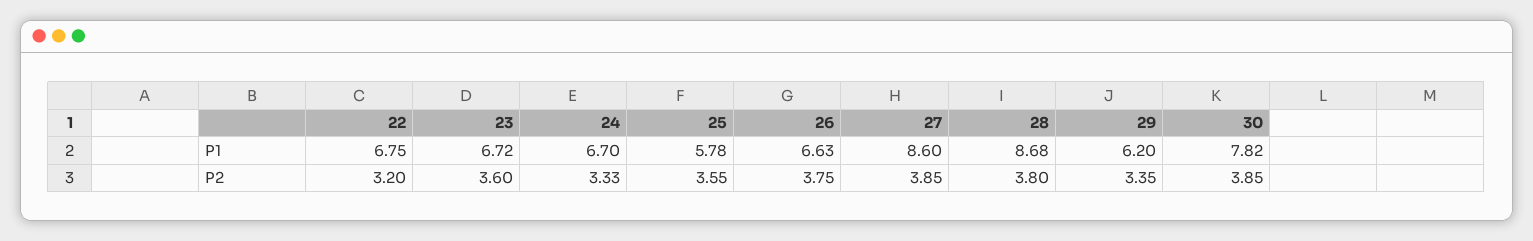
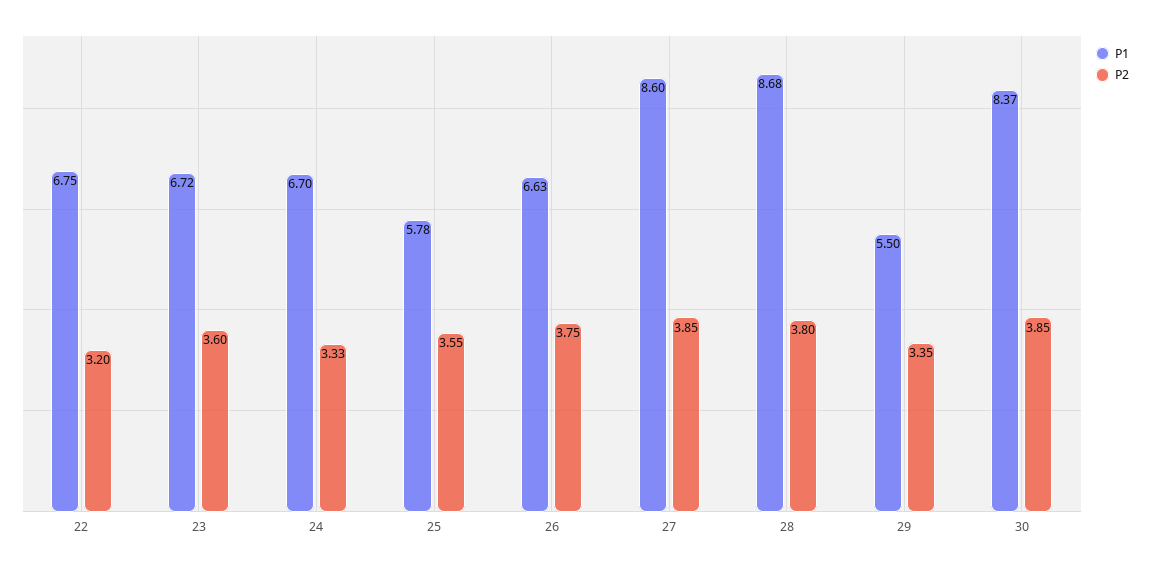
P1, 29: 6.2 -> 5.5
P1, 30: 7.82 -> 8.37

